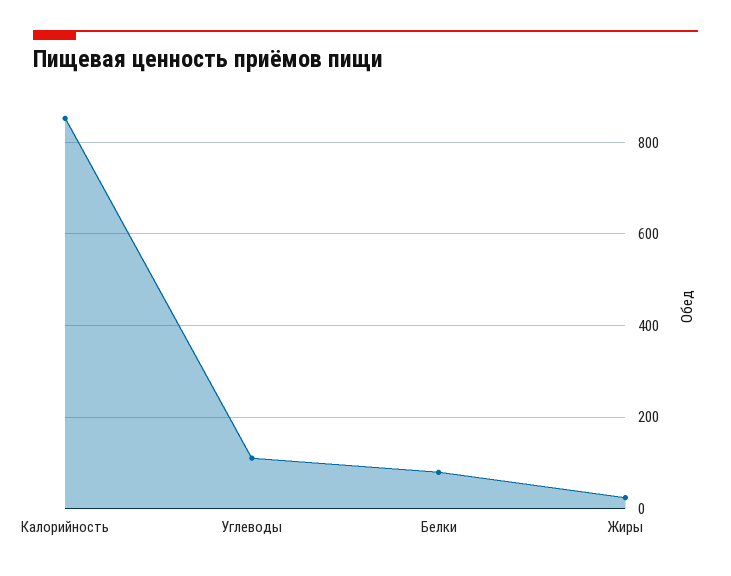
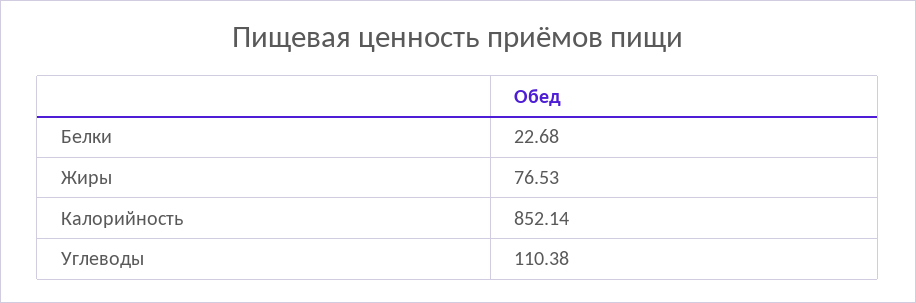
Белки: 80 -> 22.68
Жиры: 20 -> 76.53

